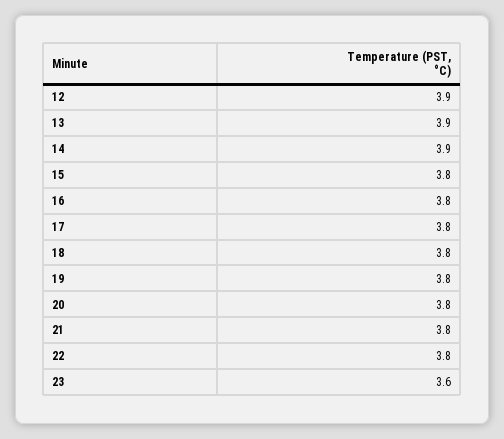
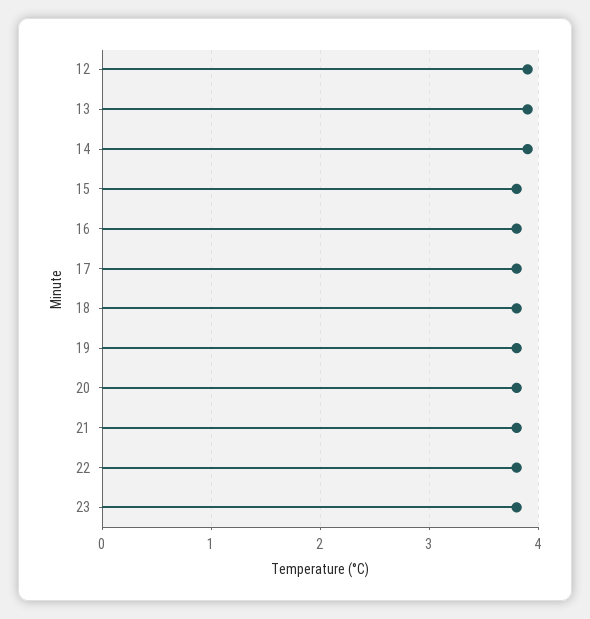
23: 3.6 -> 3.8

